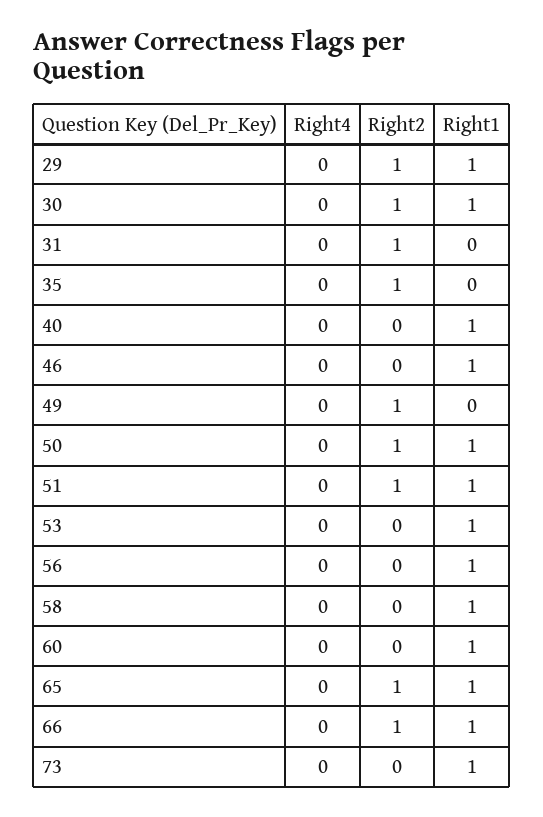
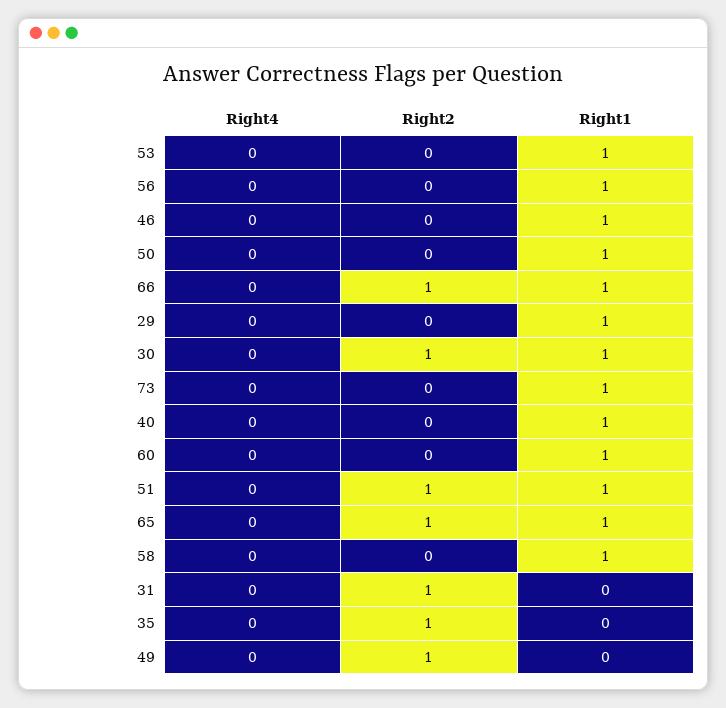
Right2, 29: 1 -> 0
Right2, 50: 1 -> 0

